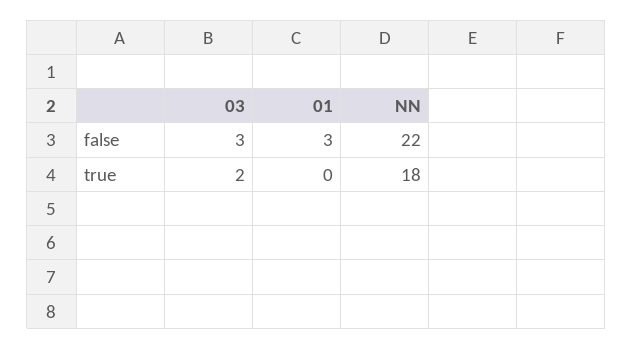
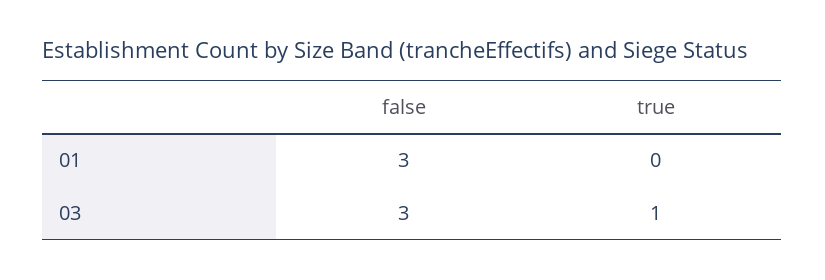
NN, false: 22 -> none
03, true: 2 -> 1
NN, true: 18 -> none

